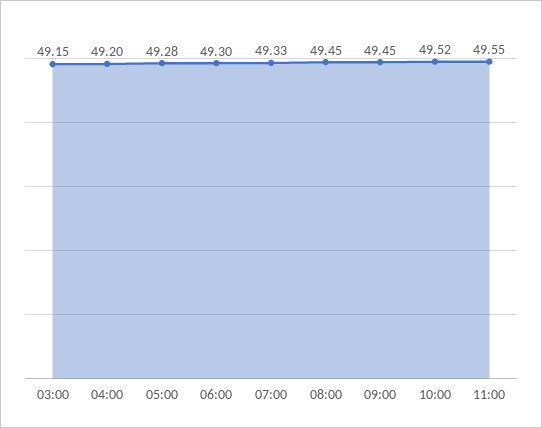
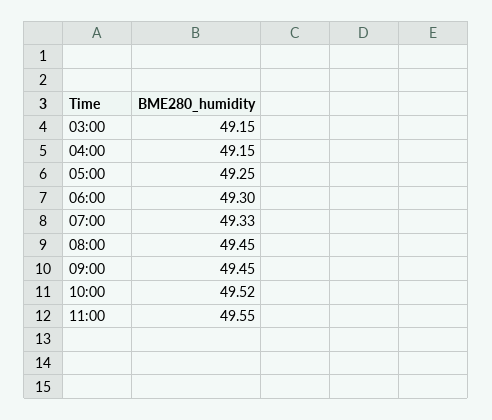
04:00: 49.2 -> 49.15
05:00: 49.28 -> 49.25

